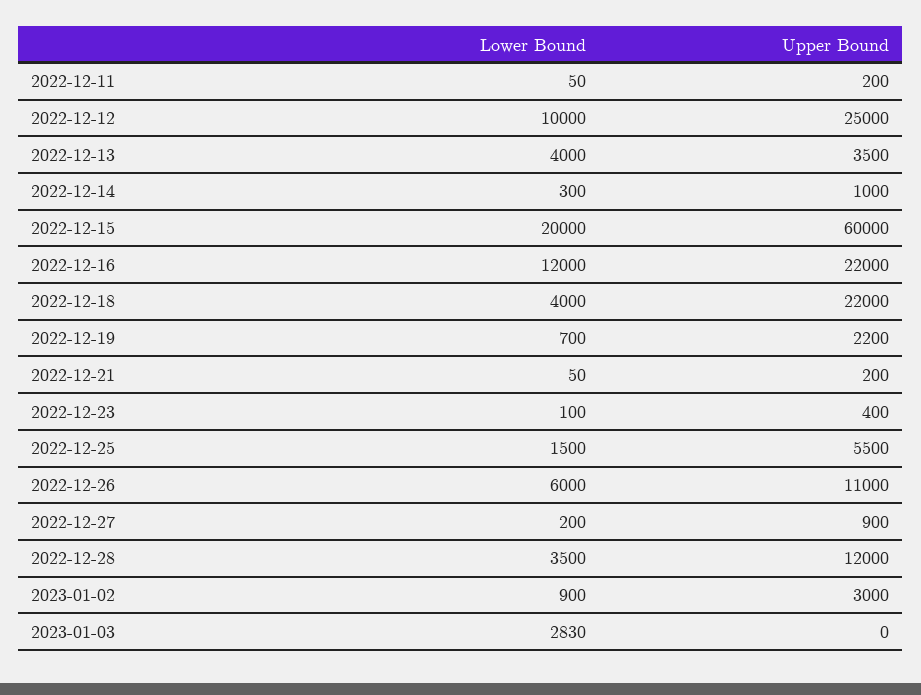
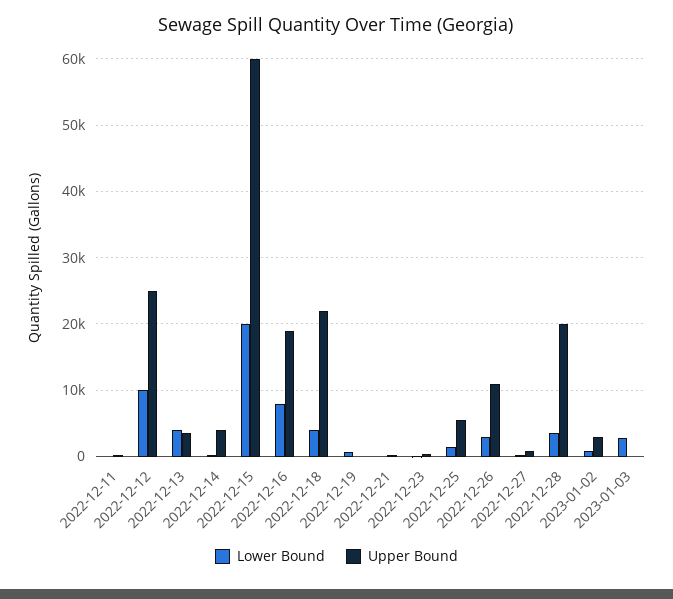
Upper Bound, 2022-12-14: 1000 -> 4000
Lower Bound, 2022-12-16: 12000 -> 8000
Upper Bound, 2022-12-16: 22000 -> 19000
Upper Bound, 2022-12-19: 2200 -> 0
Lower Bound, 2022-12-26: 6000 -> 3000
Upper Bound, 2022-12-28: 12000 -> 20000

